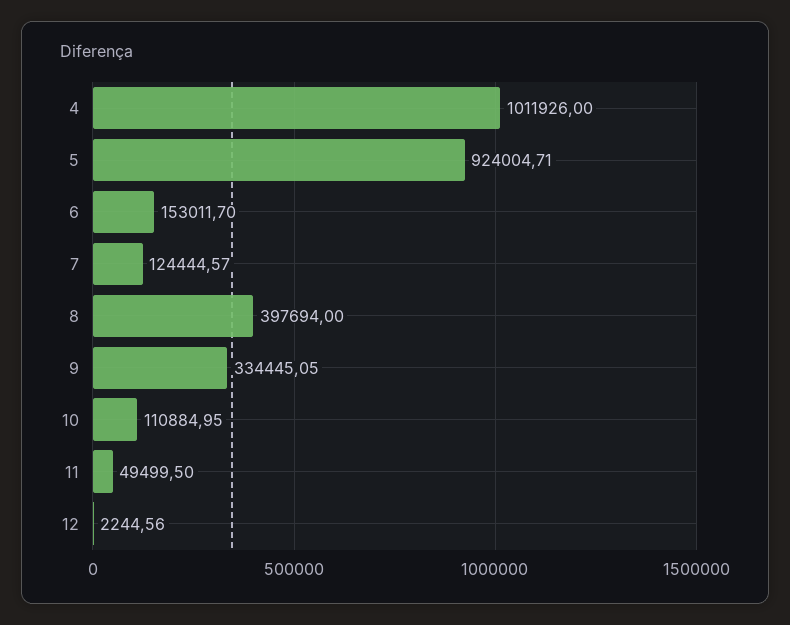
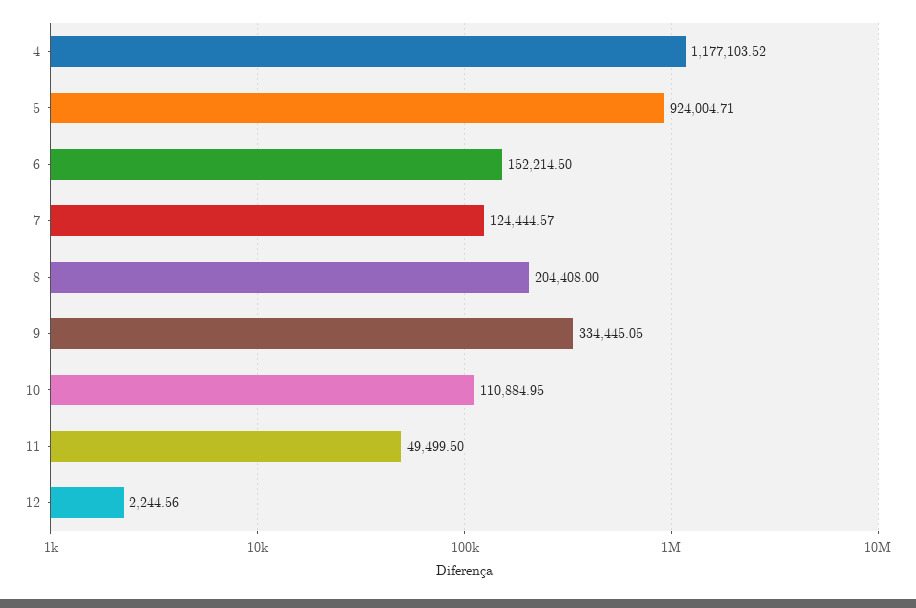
4: 1011926 -> 1177103.52
6: 153011.7 -> 152214.5
8: 397694 -> 204408

